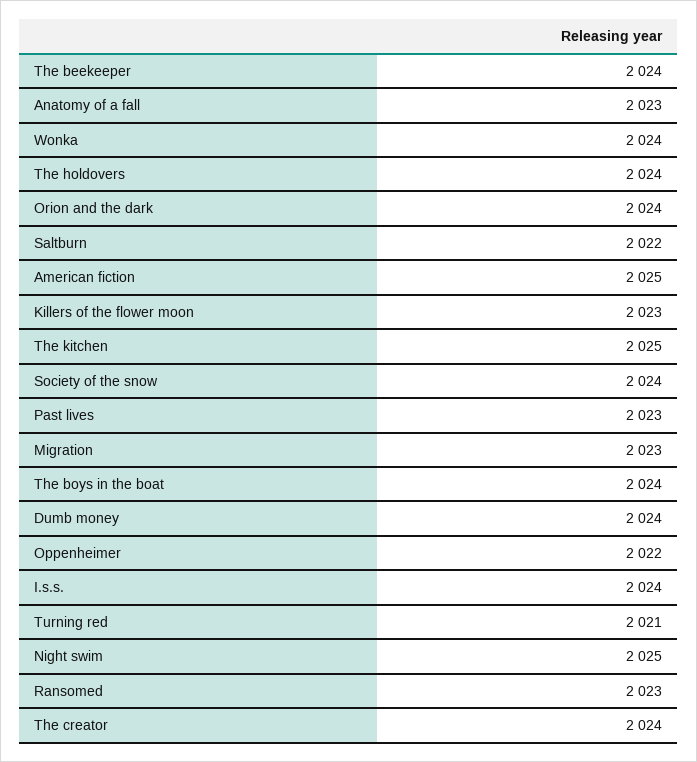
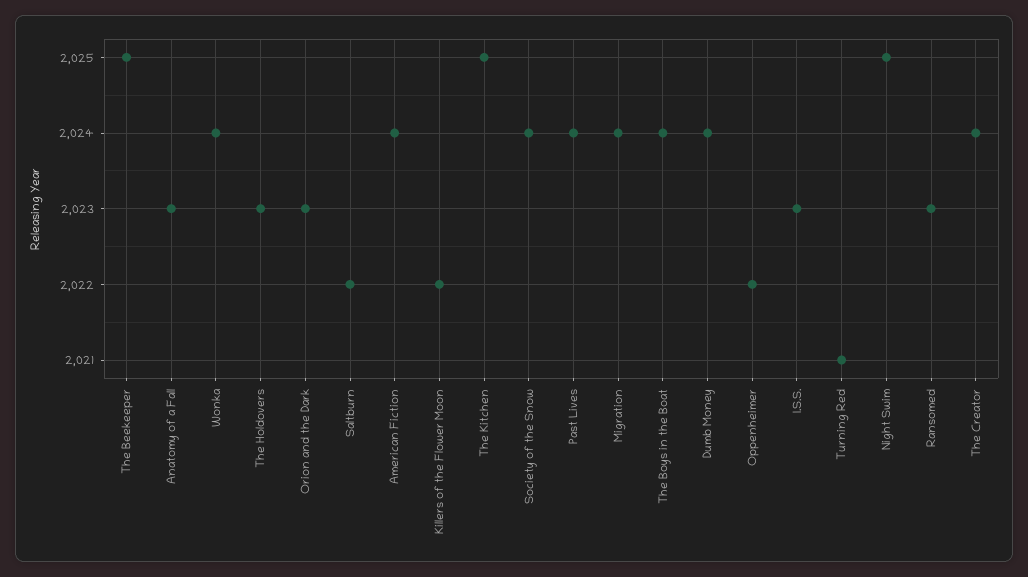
The beekeeper: 2024 -> 2025
The holdovers: 2024 -> 2023
Orion and the dark: 2024 -> 2023
American fiction: 2025 -> 2024
Killers of the flower moon: 2023 -> 2022
Past lives: 2023 -> 2024
Migration: 2023 -> 2024
I.s.s.: 2024 -> 2023

